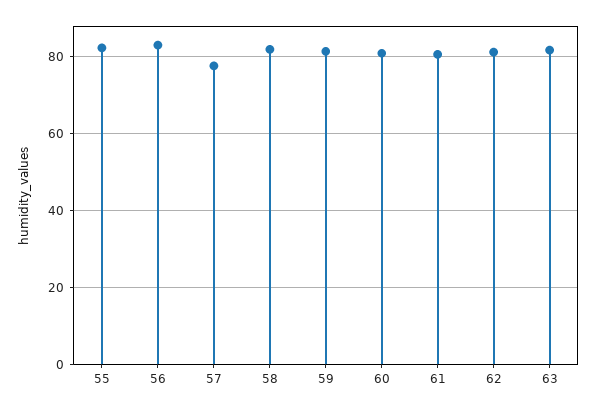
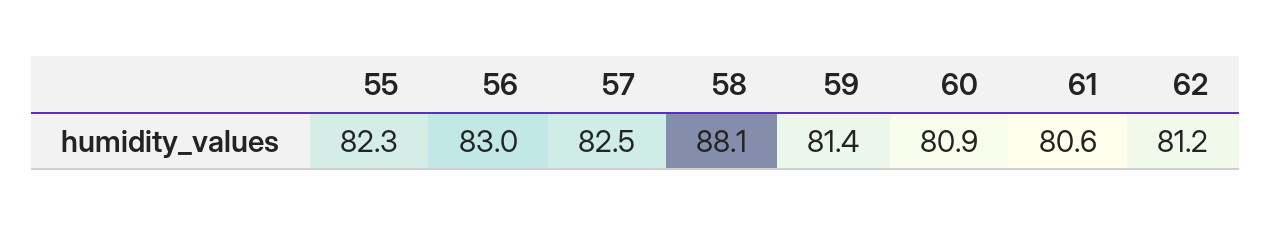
57: 78 -> 82.5
58: 82 -> 88.1
63: 82 -> none

